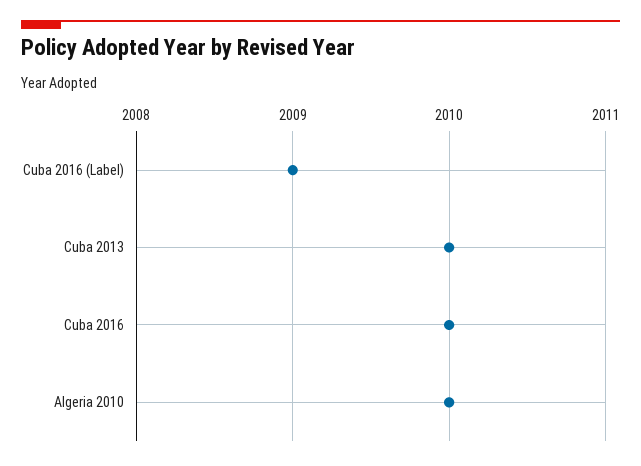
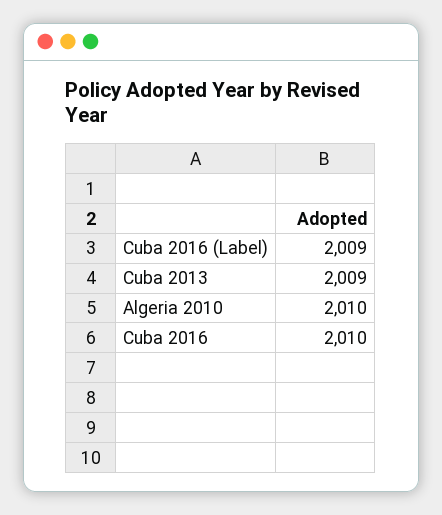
Cuba 2013: 2010 -> 2009

